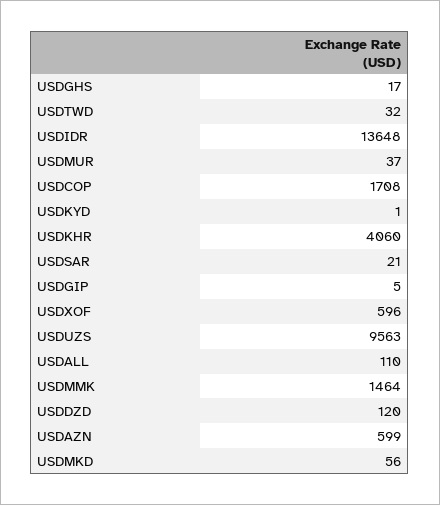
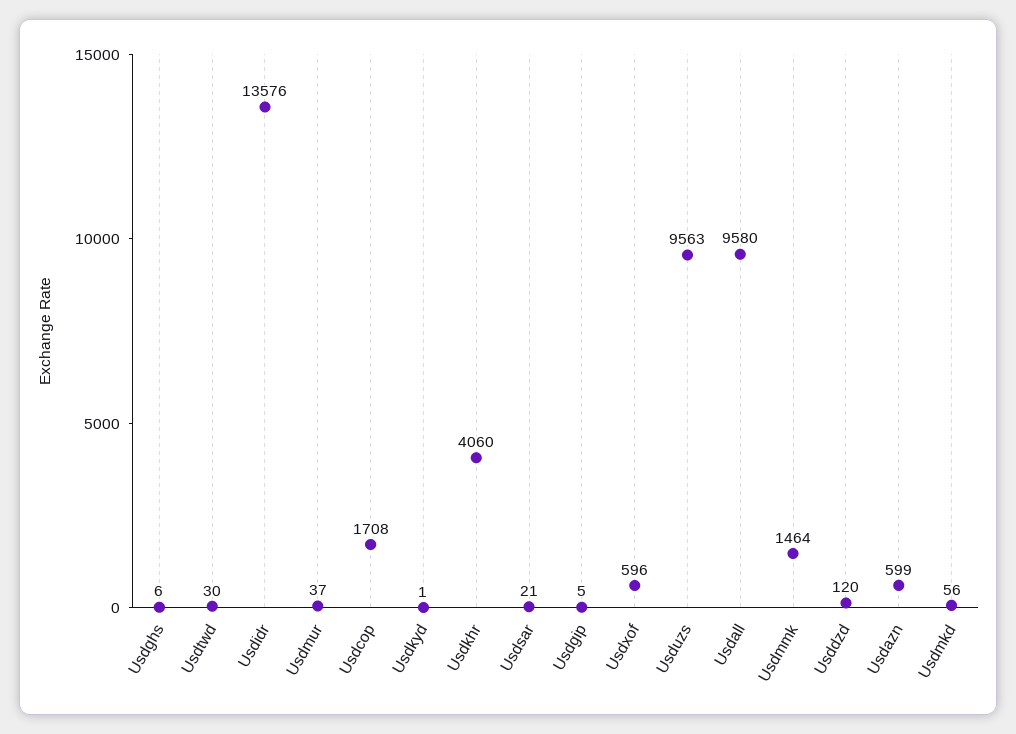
USDGHS: 17 -> 6
USDTWD: 32 -> 30
USDIDR: 13648 -> 13576
USDALL: 110 -> 9580

